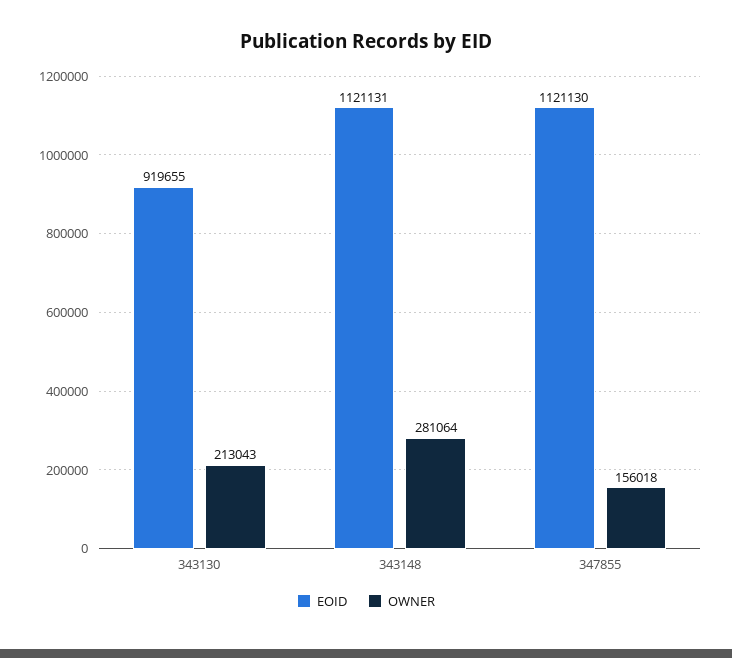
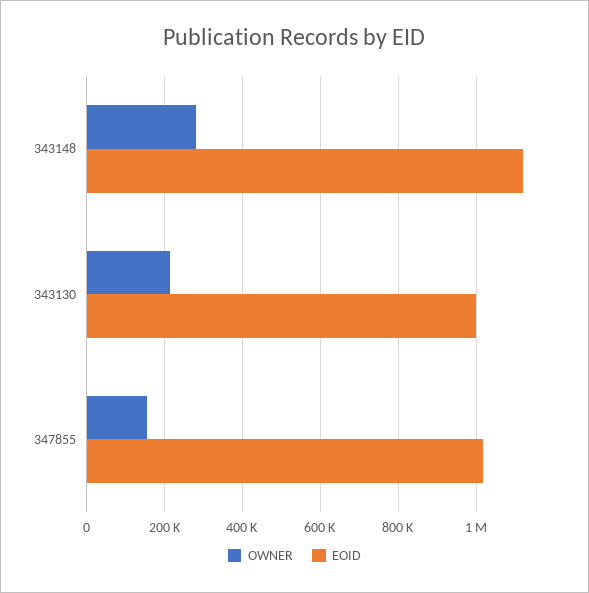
EOID, 343130: 919655 -> 1000000
EOID, 347855: 1121130 -> 1020000

